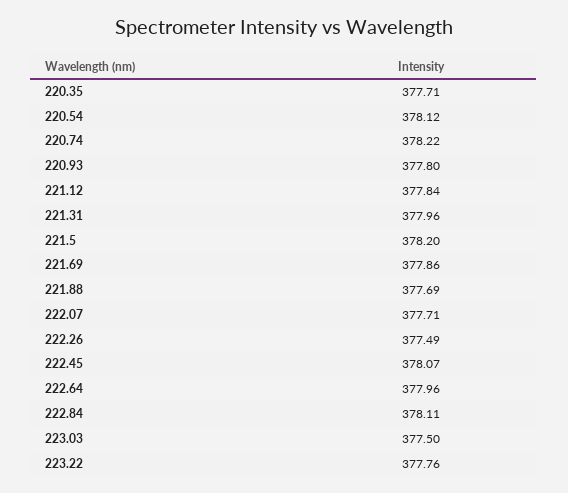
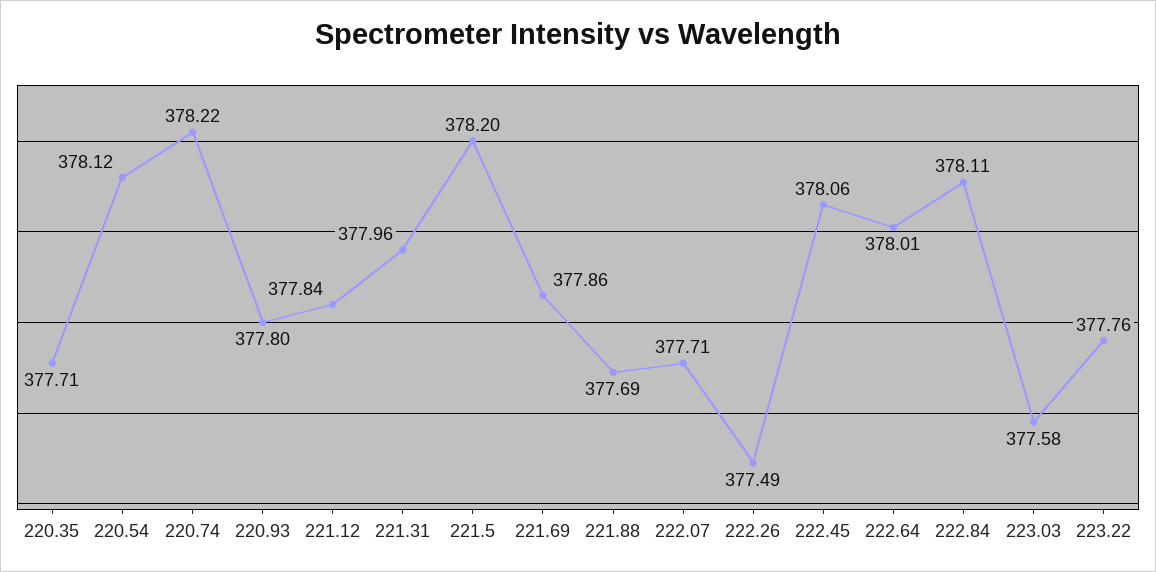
222.45: 378.07 -> 378.06
222.64: 377.96 -> 378.01
223.03: 377.5 -> 377.58

